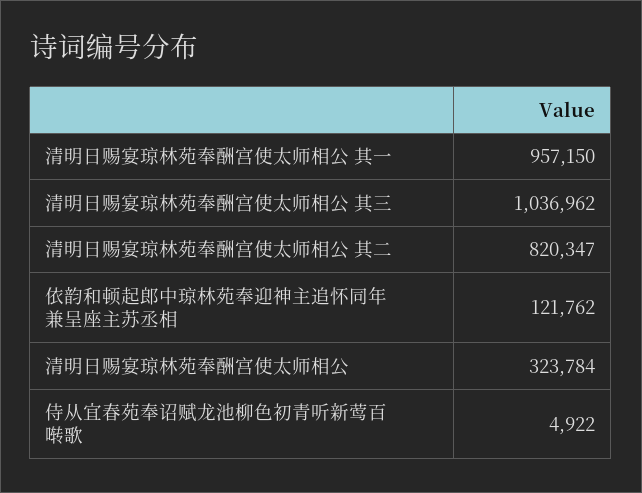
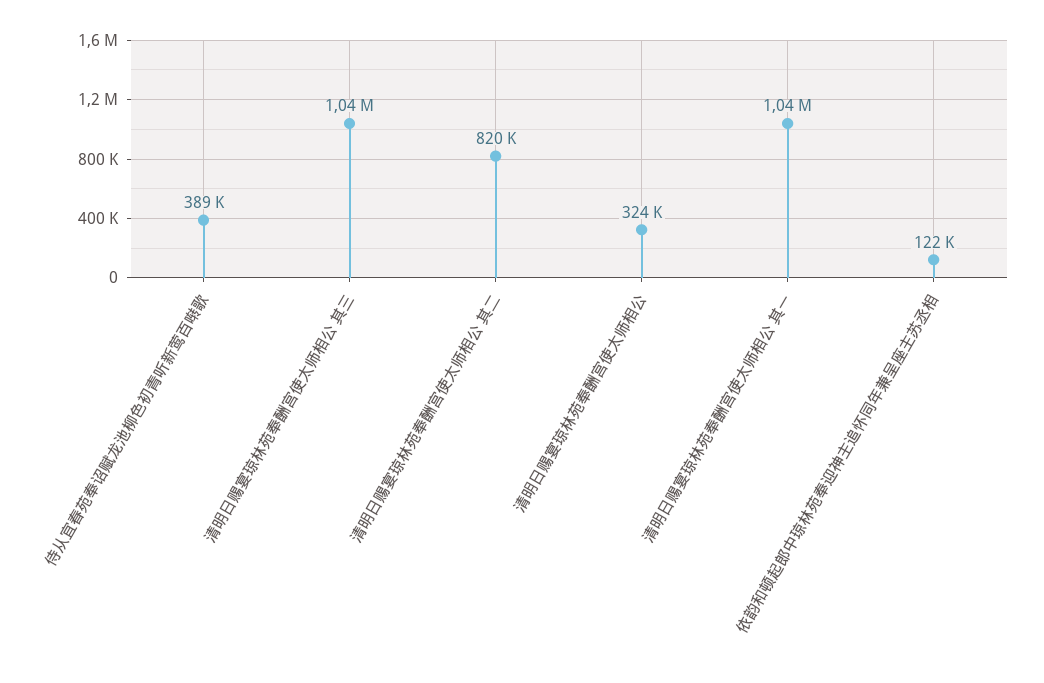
清明日赐宴琼林苑奉酬宫使太师相公 其一: 957150 -> 1040000
侍从宜春苑奉诏赋龙池柳色初青听新莺百啭歌: 4922 -> 389000

